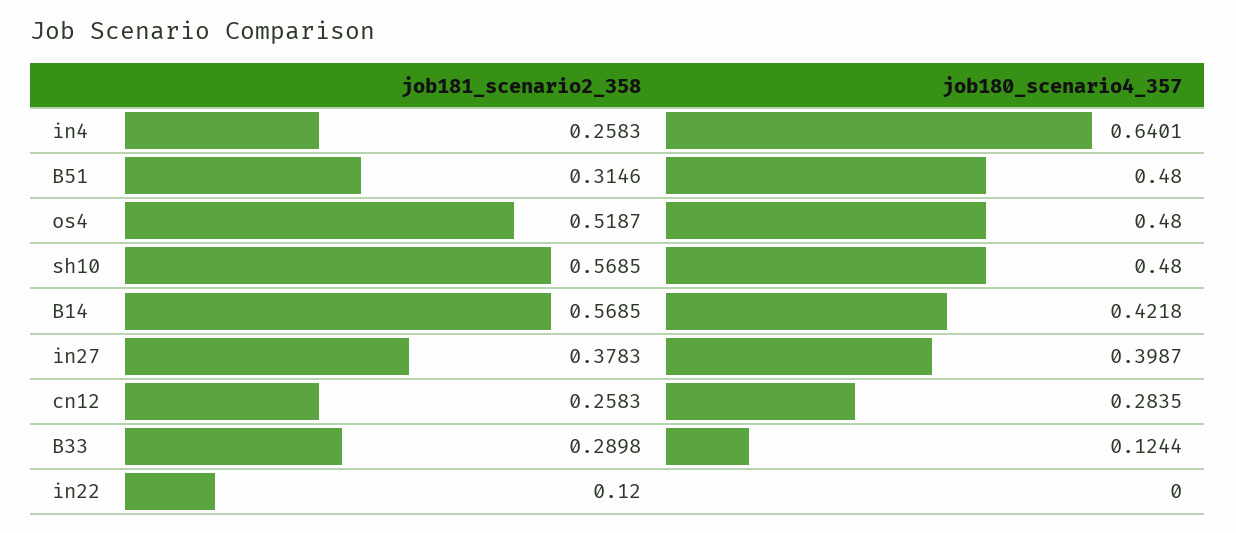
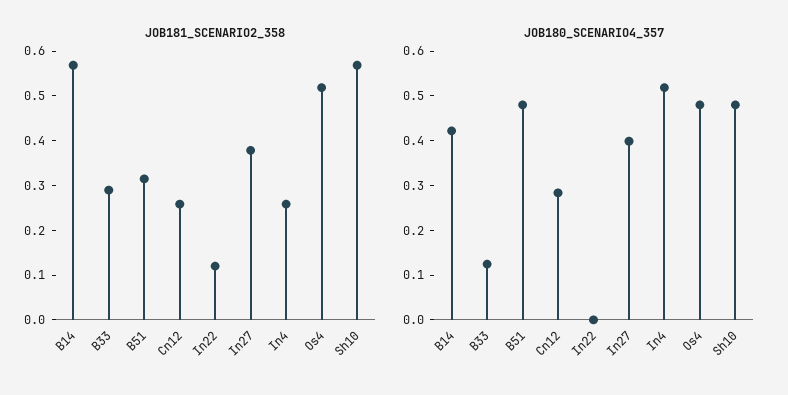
job180_scenario4_357, in4: 0.6401 -> 0.52

